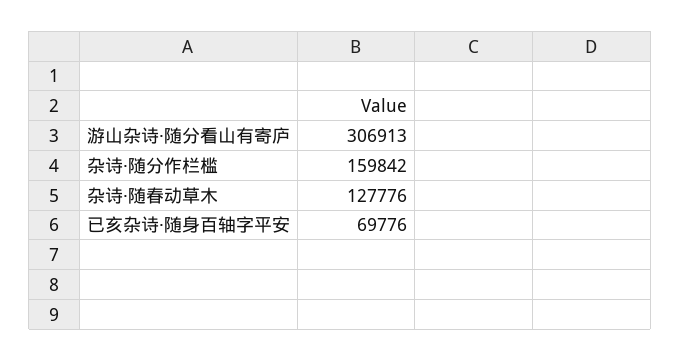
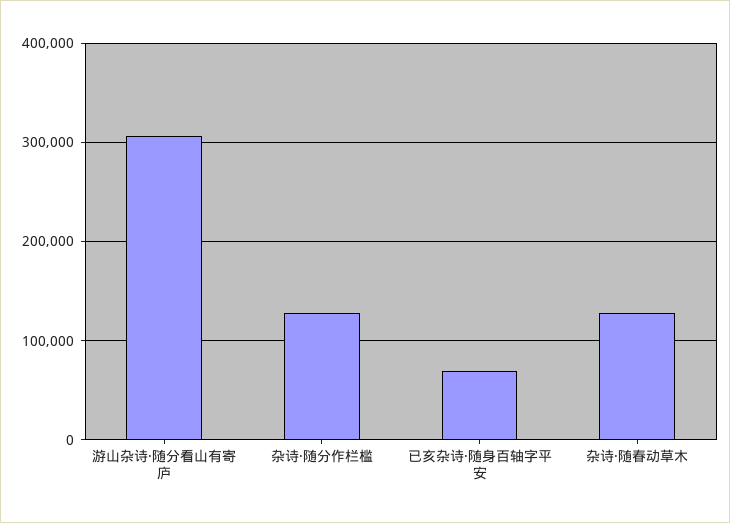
杂诗·随分作栏槛: 159842 -> 130000

